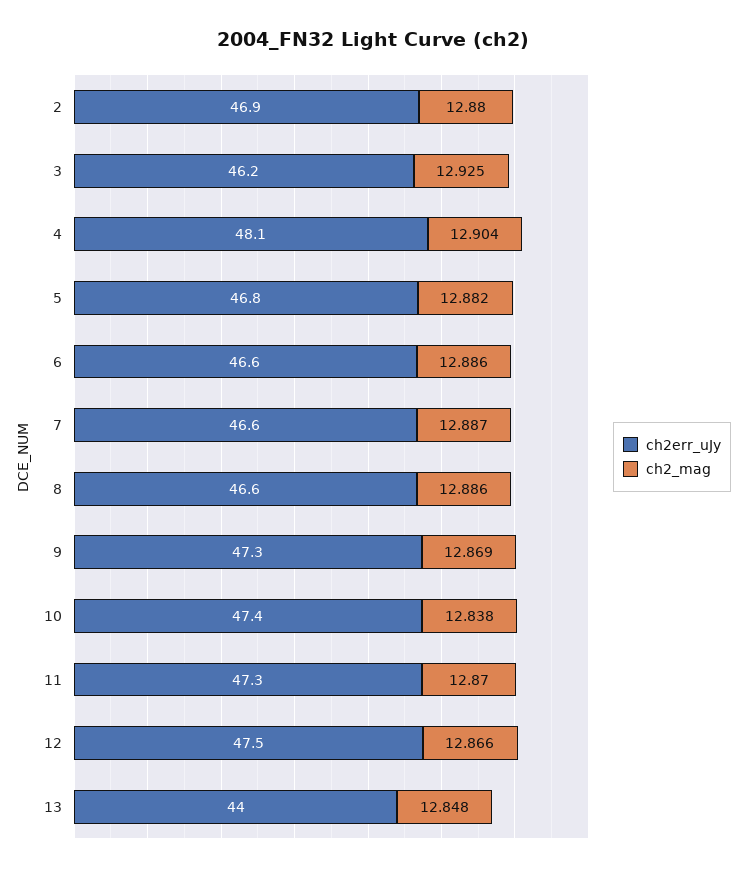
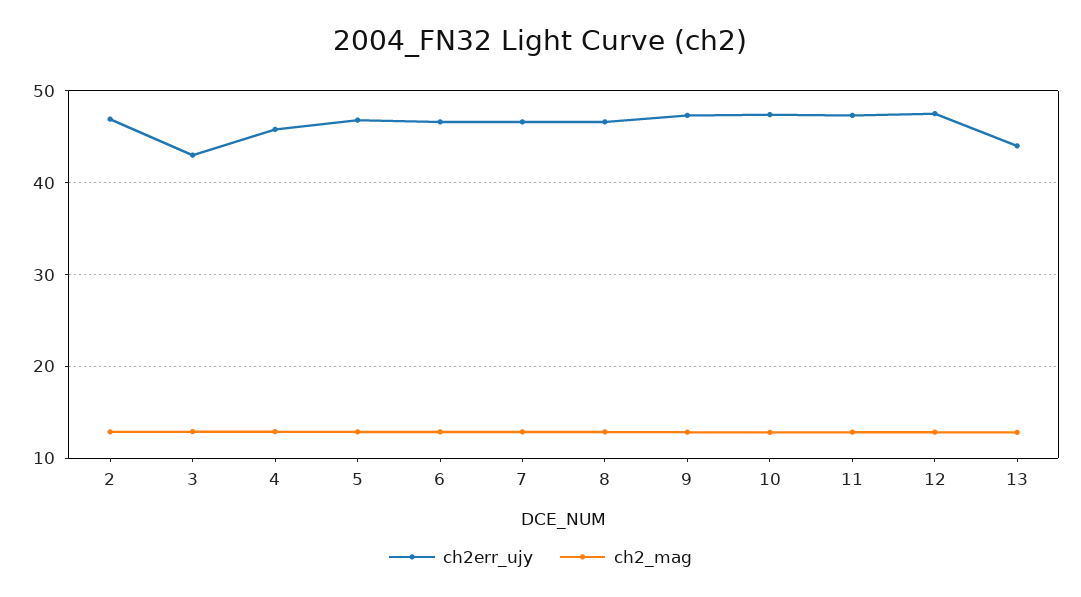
ch2err_uJy, 3: 46.2 -> 43
ch2err_uJy, 4: 48.1 -> 46

